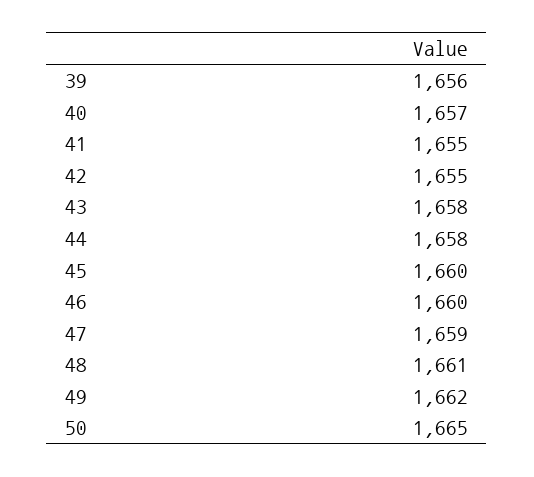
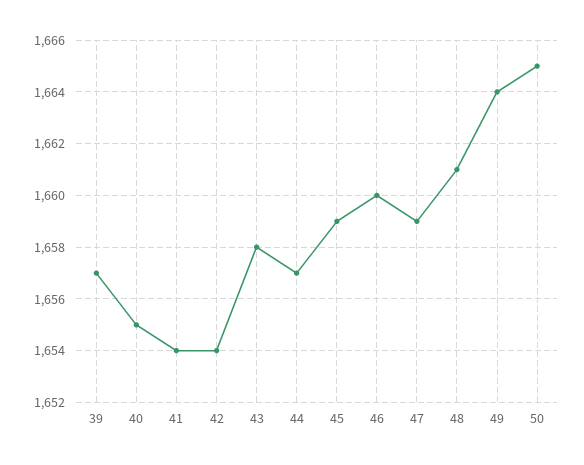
39: 1656 -> 1657
40: 1657 -> 1655
41: 1655 -> 1654
42: 1655 -> 1654
44: 1658 -> 1657
45: 1660 -> 1659
49: 1662 -> 1664

